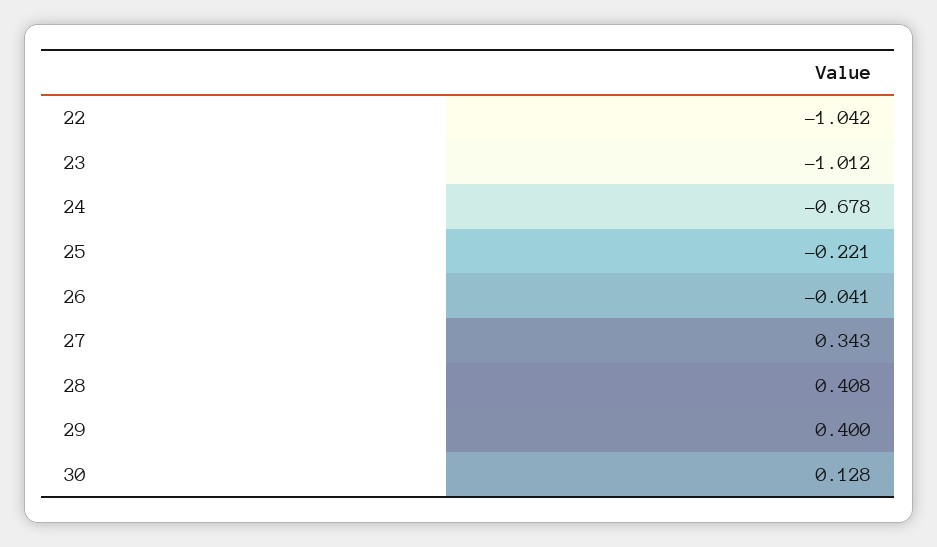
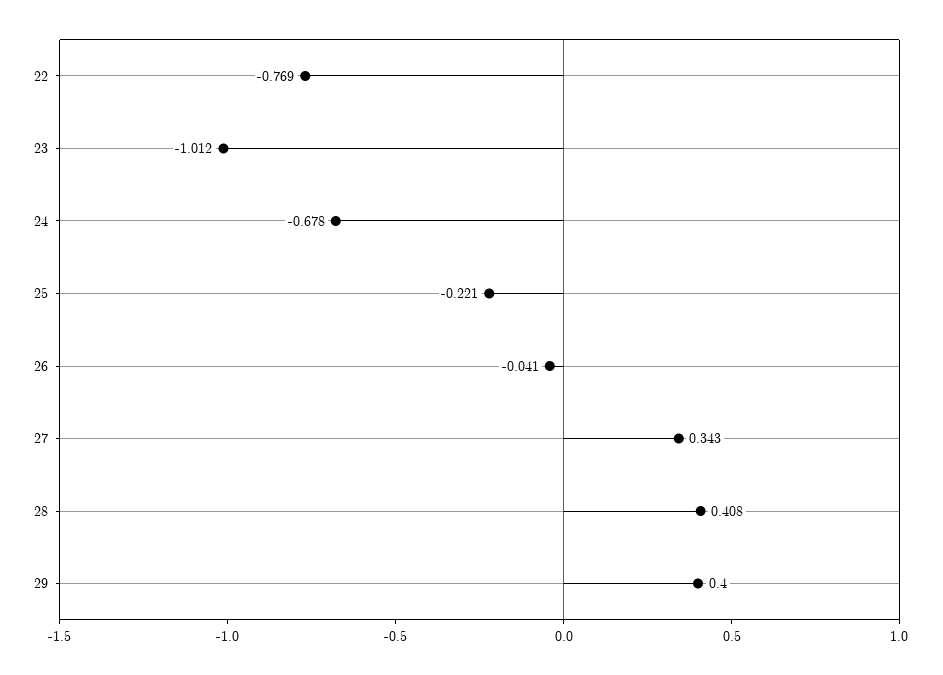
22: -1.042 -> -0.769
30: 0.128 -> none

